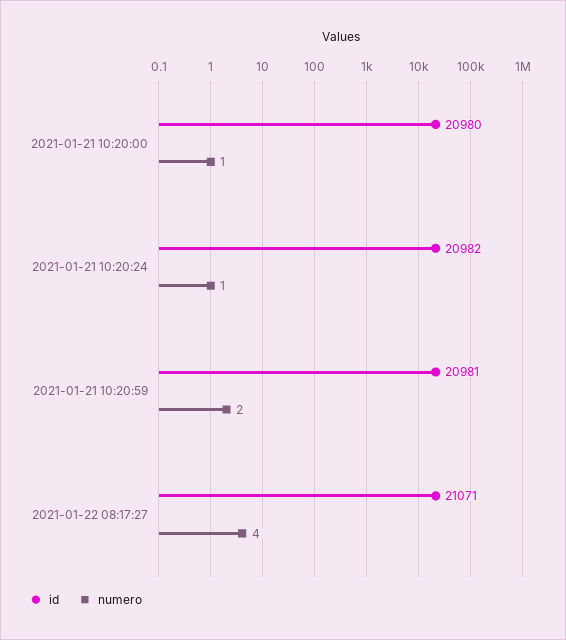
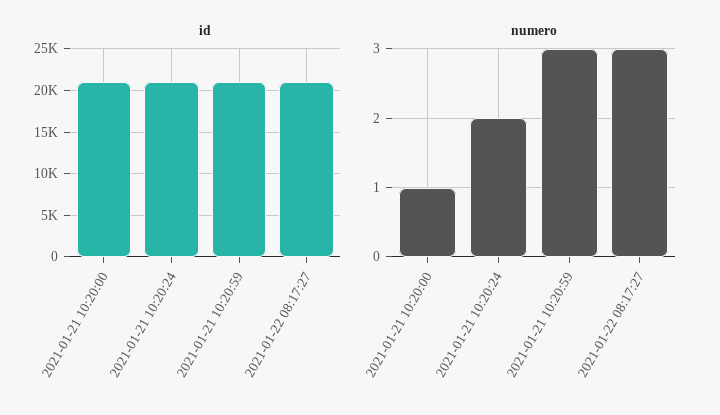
numero, 2021-01-21 10:20:24: 1 -> 2
numero, 2021-01-21 10:20:59: 2 -> 3
numero, 2021-01-22 08:17:27: 4 -> 3

